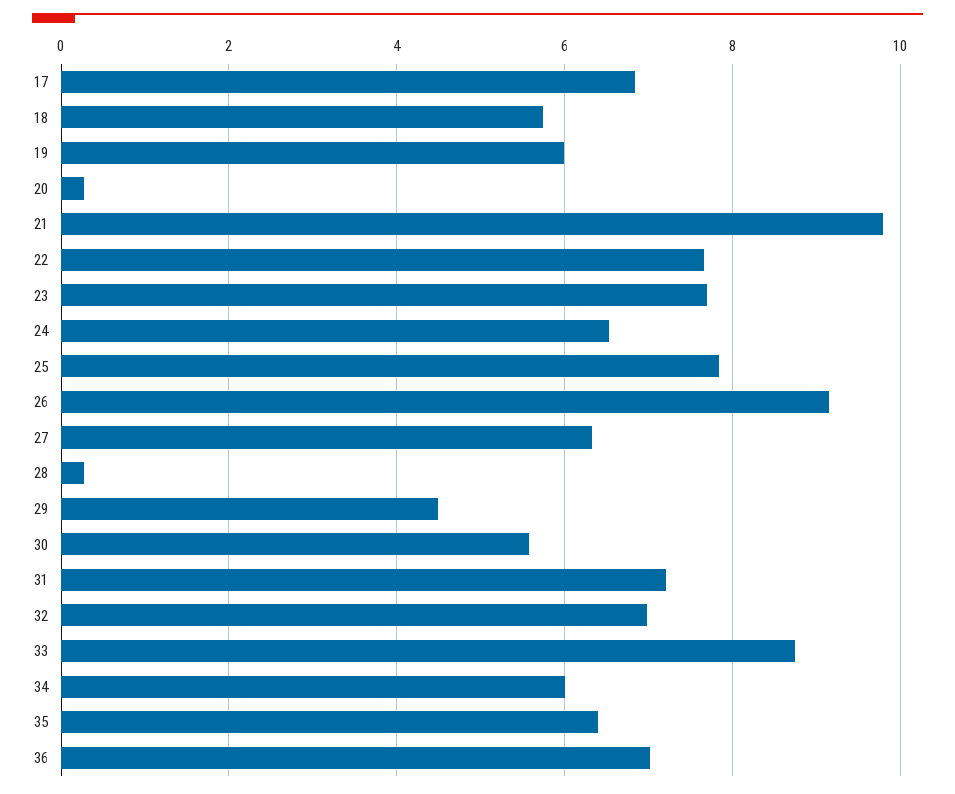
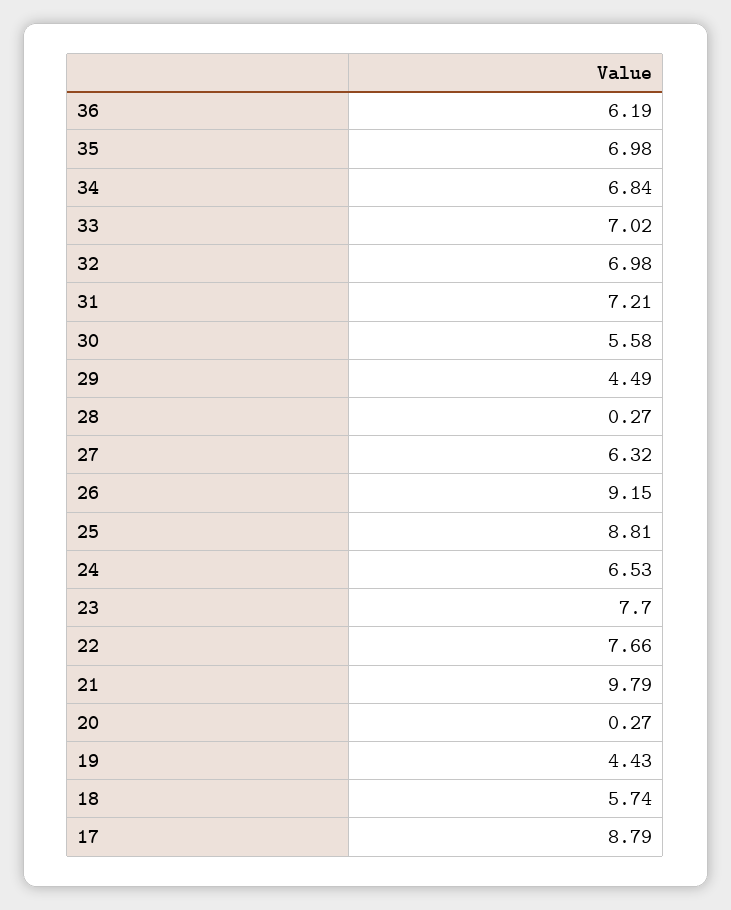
17: 6.8 -> 8.79
19: 6 -> 4.43
25: 7.8 -> 8.81
33: 8.8 -> 7.02
34: 6 -> 6.84
35: 6.4 -> 6.98
36: 7 -> 6.19

